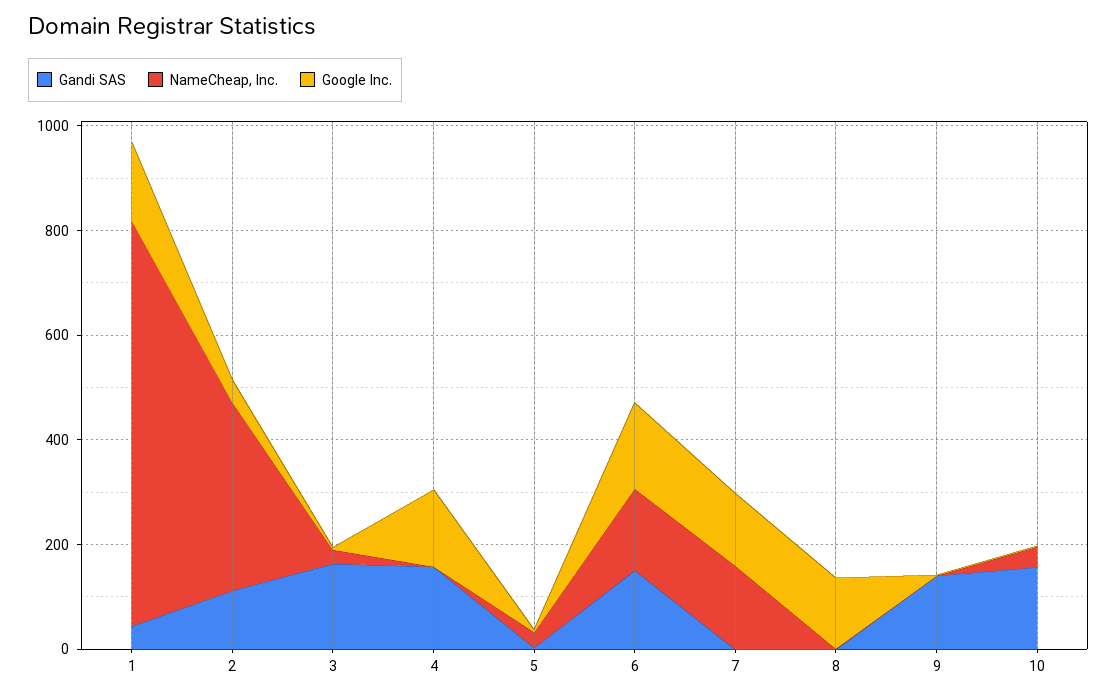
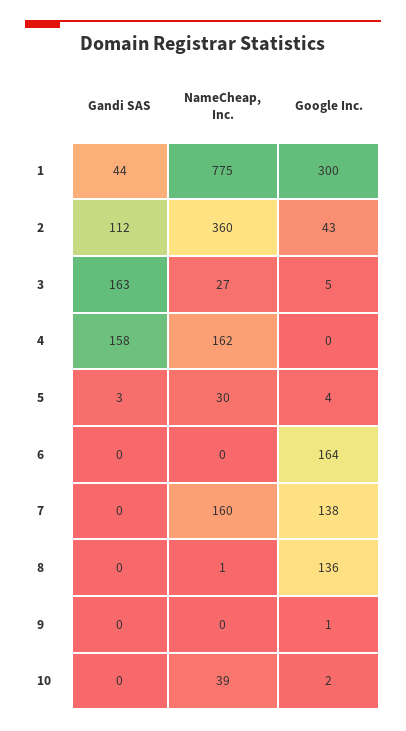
Google Inc., 1: 150 -> 300
NameCheap, Inc., 4: 0 -> 162
Google Inc., 4: 150 -> 0
Gandi SAS, 6: 150 -> 0
NameCheap, Inc., 6: 150 -> 0
Gandi SAS, 9: 150 -> 0
Gandi SAS, 10: 150 -> 0

